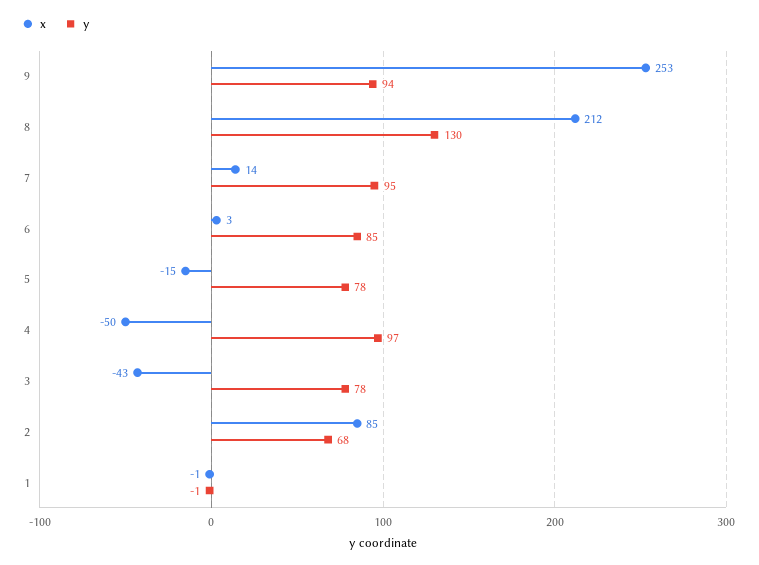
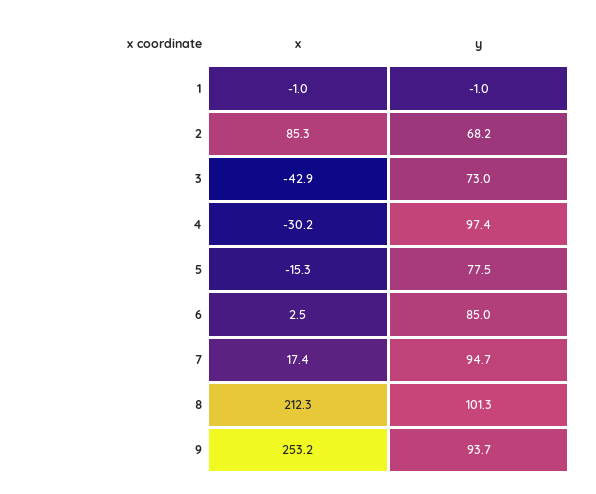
y, 8: 130 -> 101.3
x, 7: 14 -> 17.4
x, 4: -50 -> -30.2
y, 3: 78 -> 73

